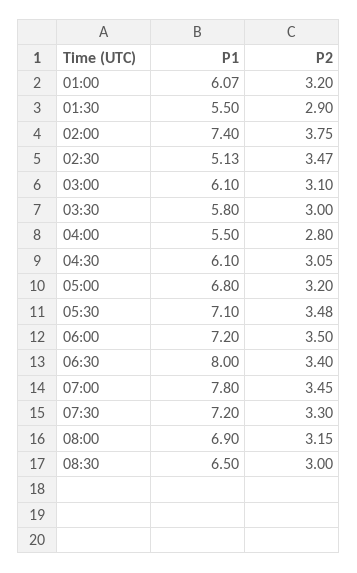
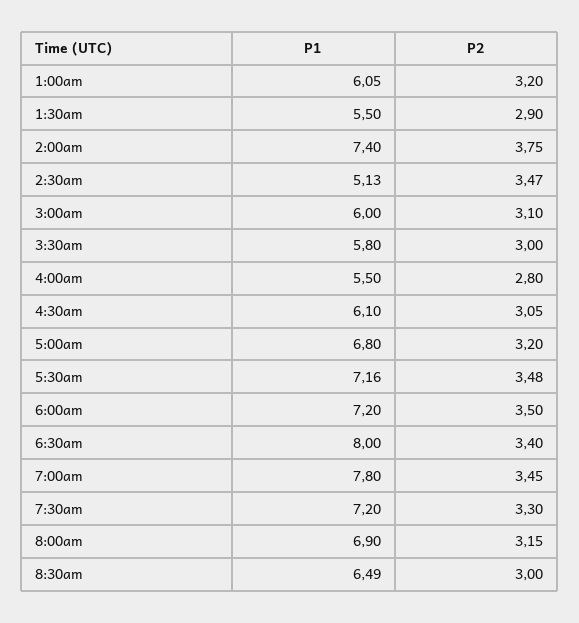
P1, 01:00: 6.07 -> 6.05
P1, 03:00: 6.1 -> 6
P1, 05:30: 7.1 -> 7.16
P1, 08:30: 6.5 -> 6.49

